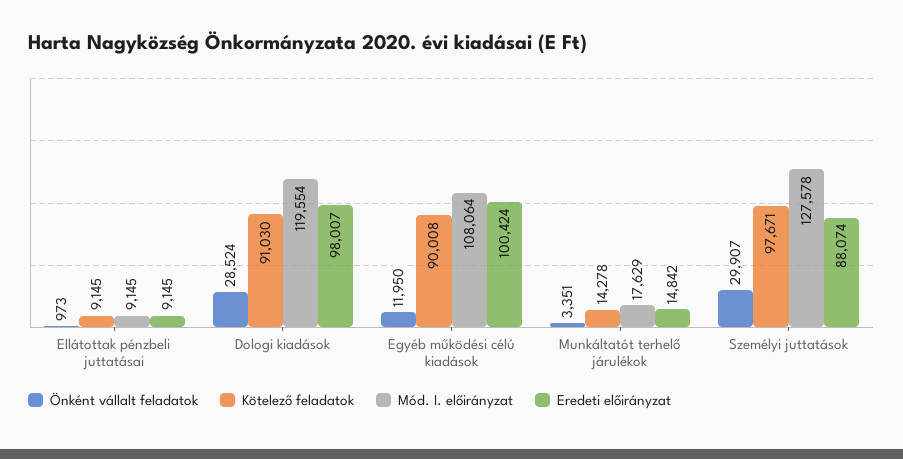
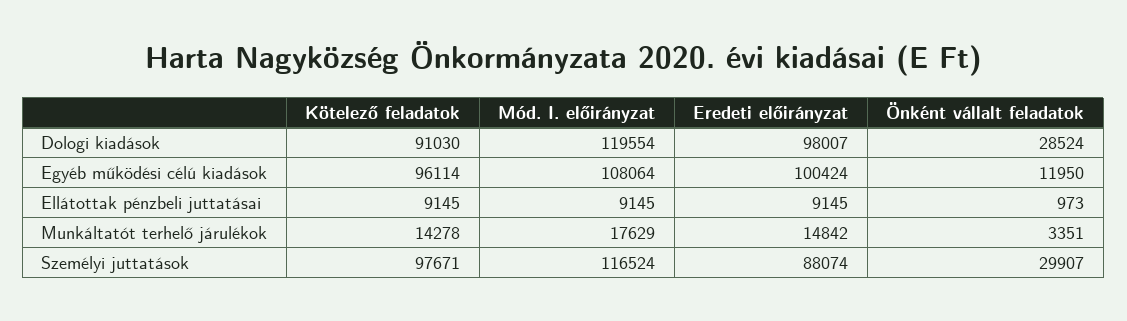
Kötelező feladatok, Egyéb működési célú kiadások: 90008 -> 96114
Mód. I. előirányzat, Személyi juttatások: 127578 -> 116524

